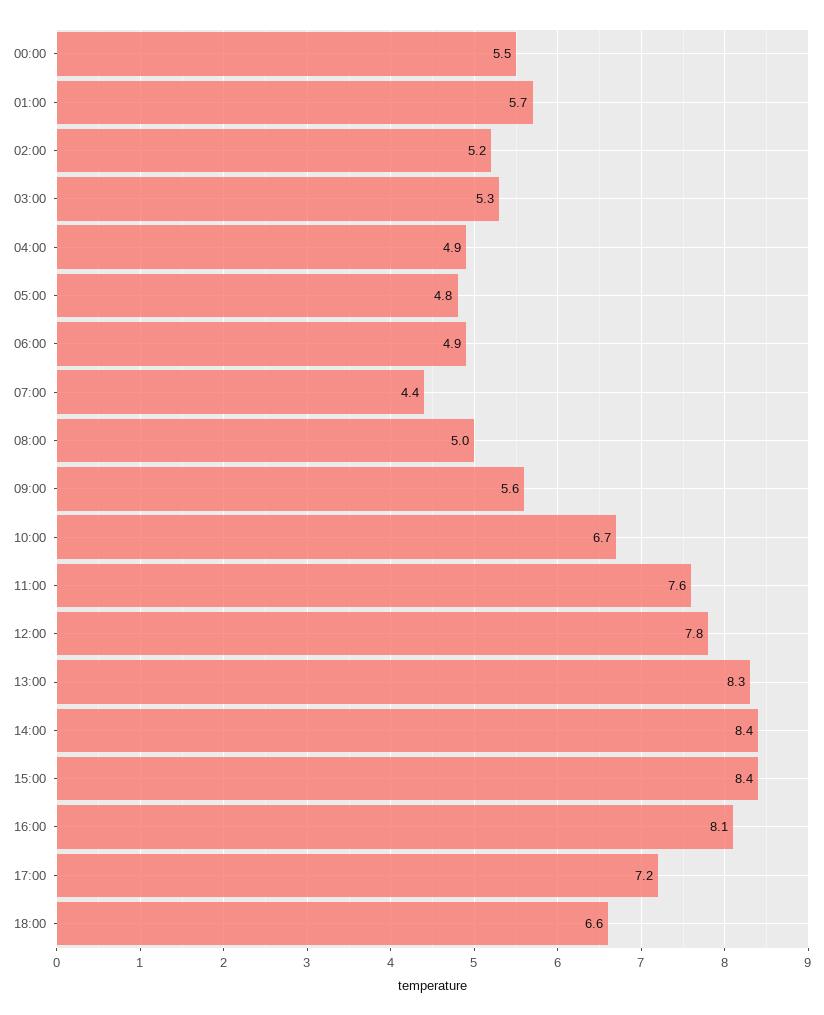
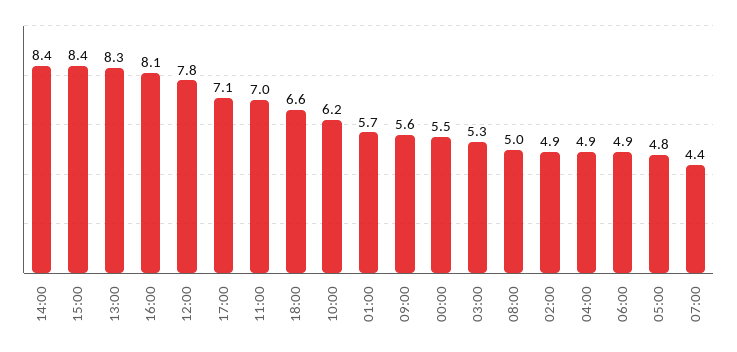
02:00: 5.2 -> 4.9
10:00: 6.7 -> 6.2
11:00: 7.6 -> 7
17:00: 7.2 -> 7.1

